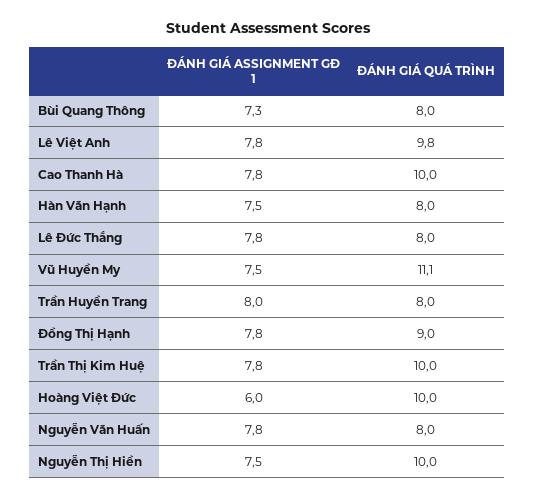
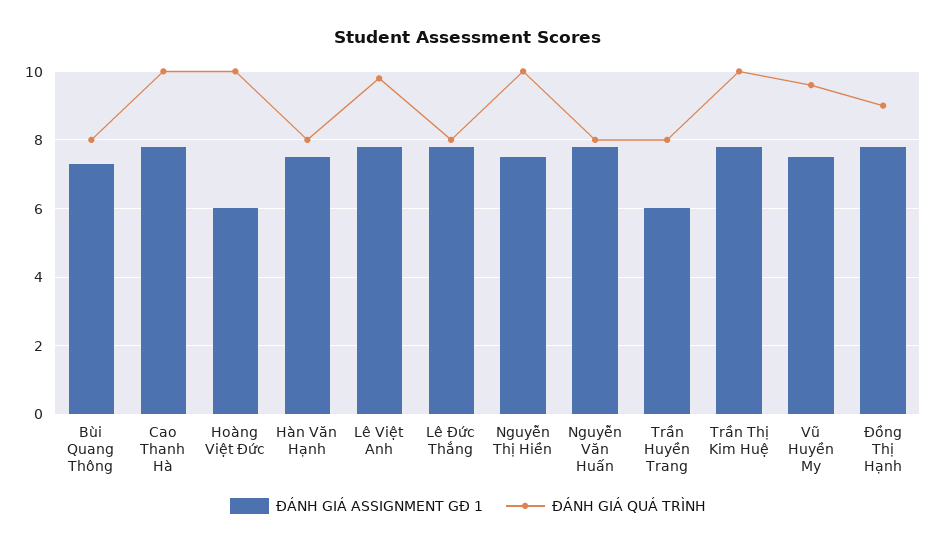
ĐÁNH GIÁ QUÁ TRÌNH, Vũ Huyền My: 11.1 -> 9.5
ĐÁNH GIÁ ASSIGNMENT GĐ 1, Trần Huyền Trang: 8 -> 6

